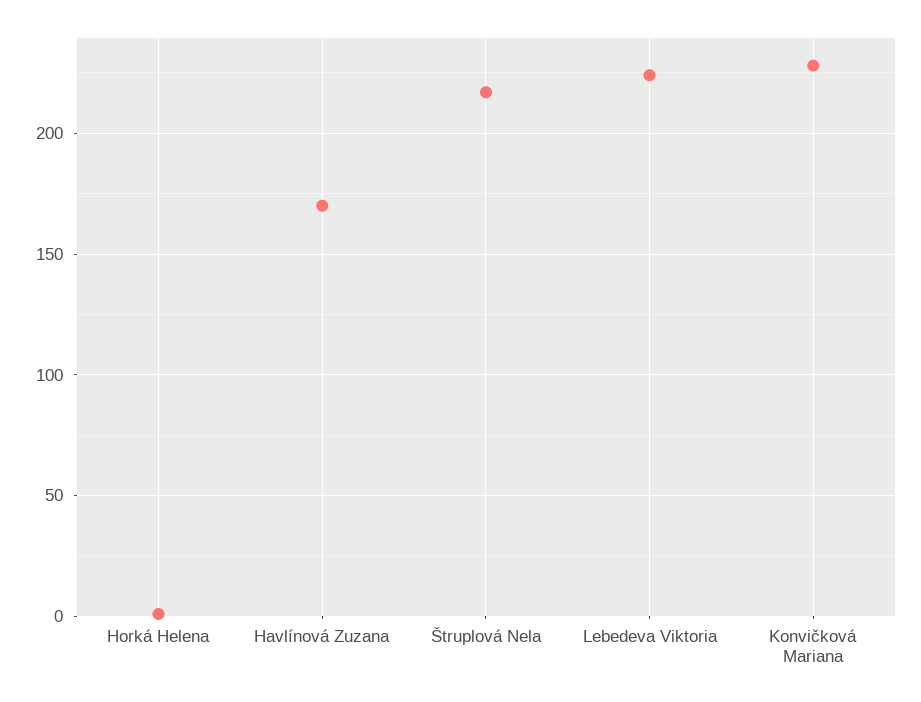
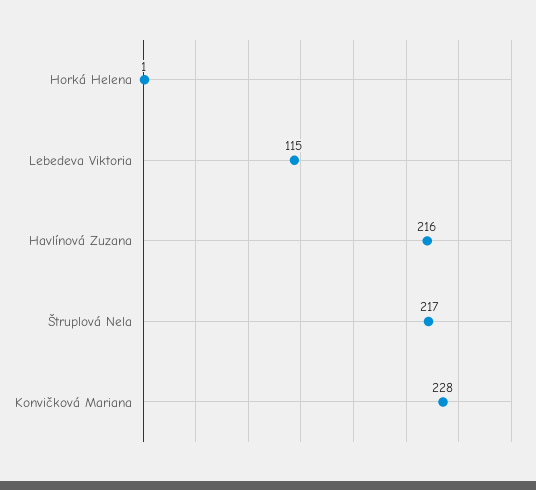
Havlínová Zuzana: 170 -> 216
Lebedeva Viktoria: 225 -> 115

